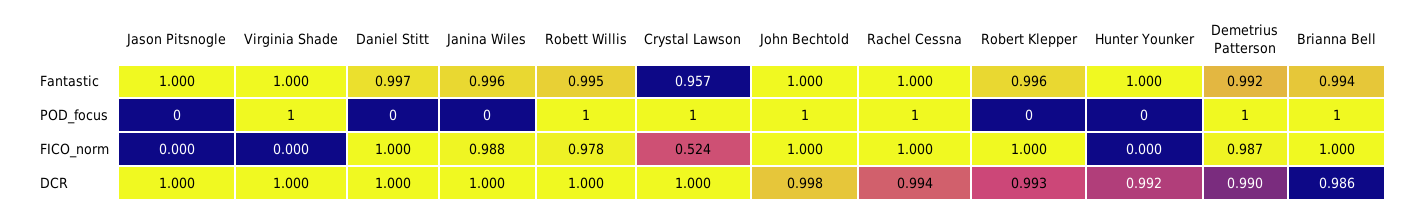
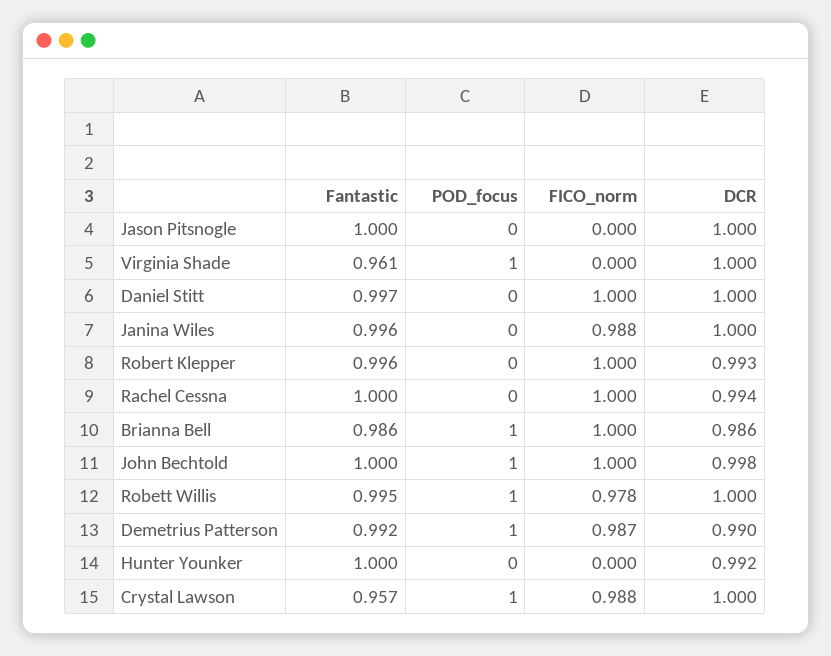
Virginia Shade, Fantastic: 1 -> 0.961
Brianna Bell, Fantastic: 0.994 -> 0.986
Rachel Cessna, POD_focus: 1 -> 0
Crystal Lawson, FICO_norm: 0.524 -> 0.988

